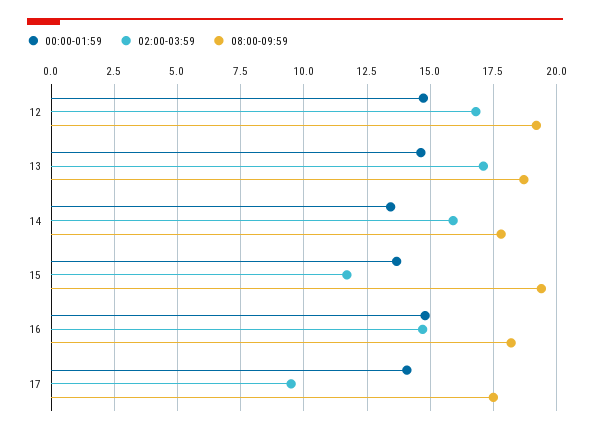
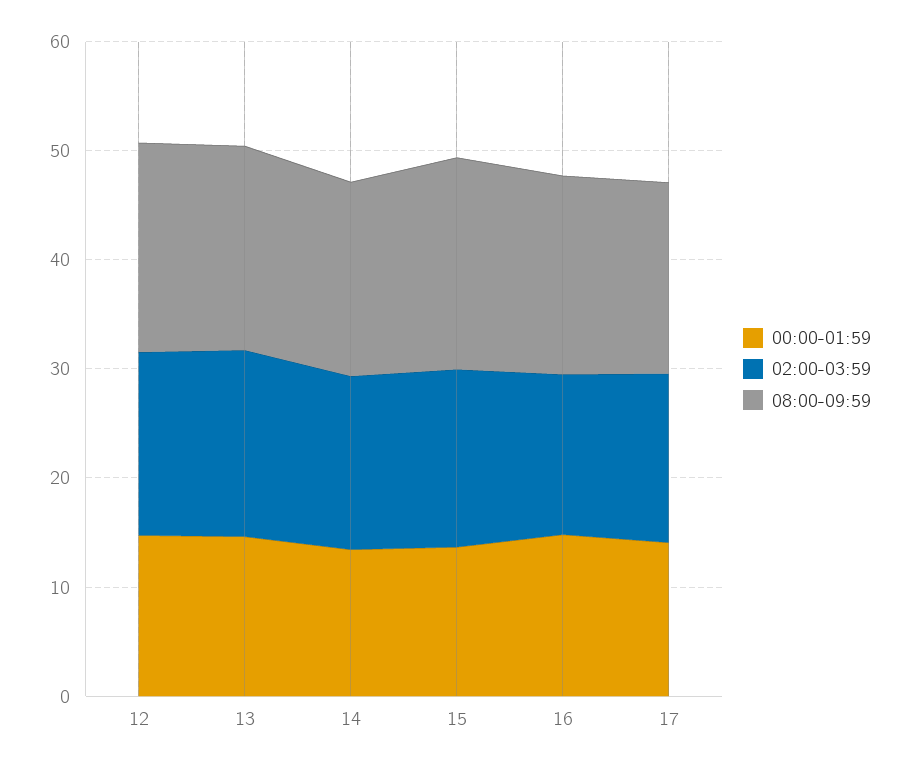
02:00-03:59, 15: 11.75 -> 16
02:00-03:59, 17: 9.5 -> 16

